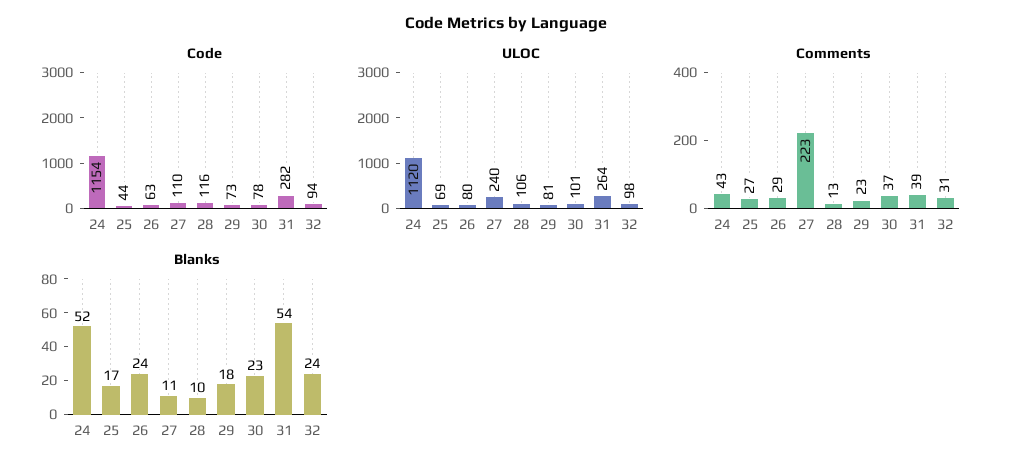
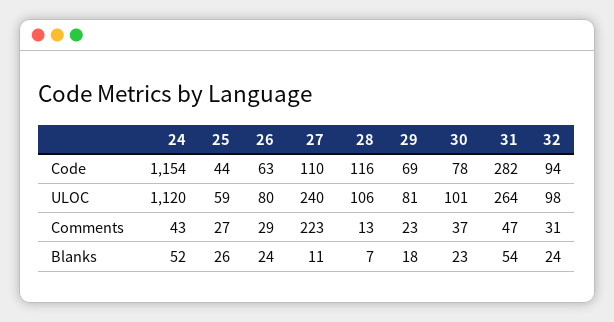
Code, 29: 73 -> 69
ULOC, 25: 69 -> 59
Comments, 31: 39 -> 47
Blanks, 25: 17 -> 26
Blanks, 28: 10 -> 7

